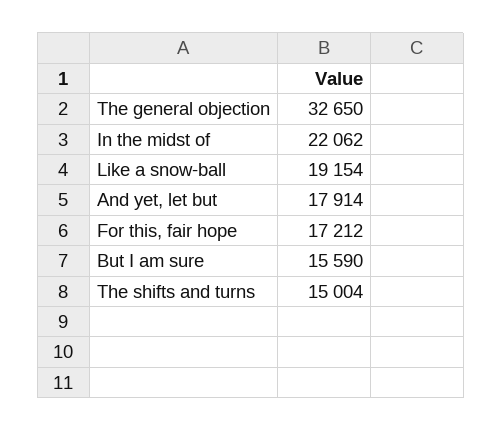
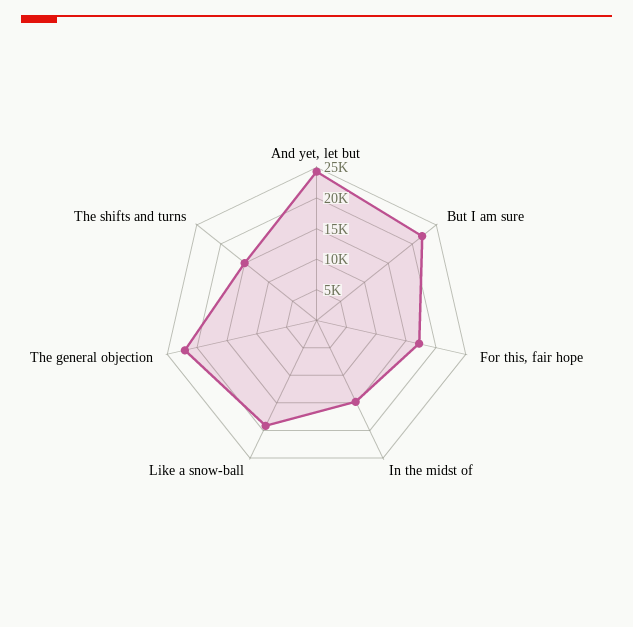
The general objection: 32650 -> 22500
In the midst of: 22062 -> 15000
And yet, let but: 17914 -> 25000
But I am sure: 15590 -> 22500

